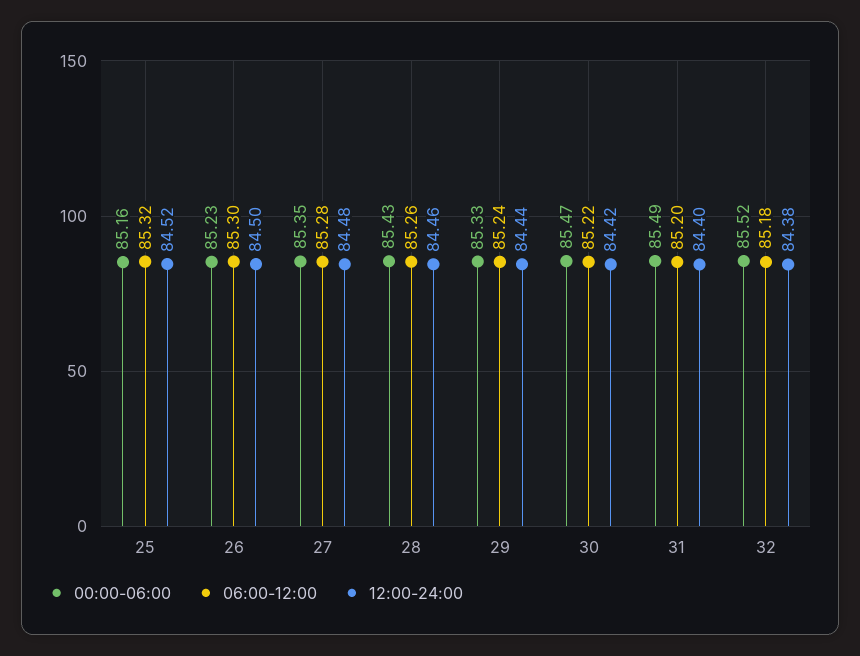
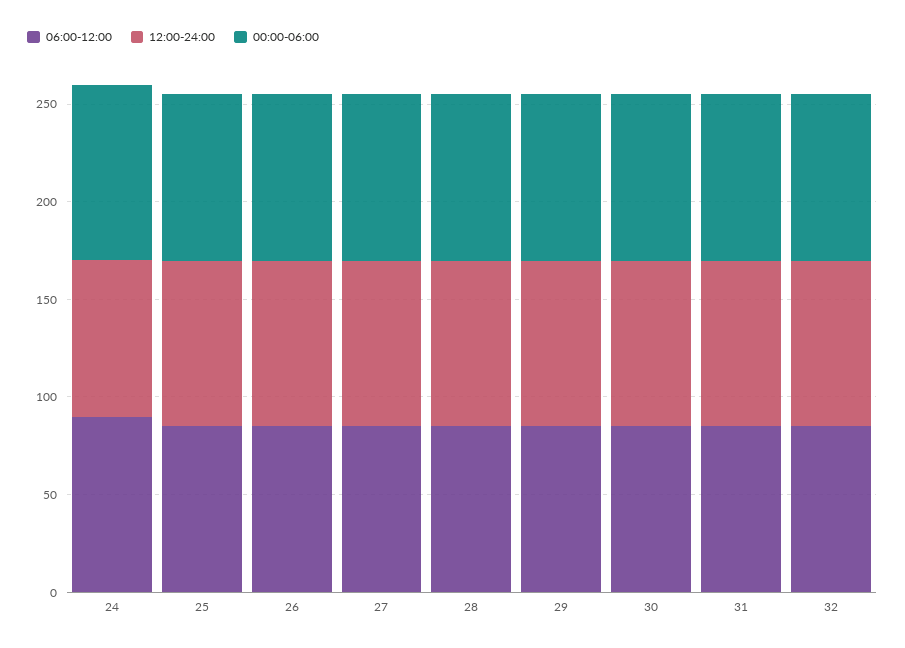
06:00-12:00, 24: none -> 90
12:00-24:00, 24: none -> 80
00:00-06:00, 24: none -> 90

